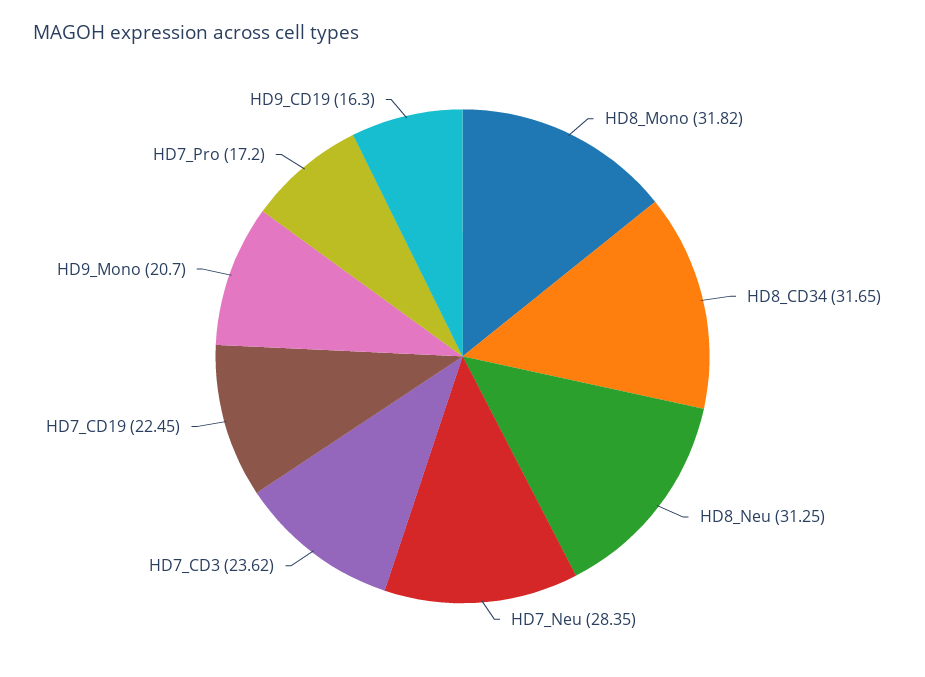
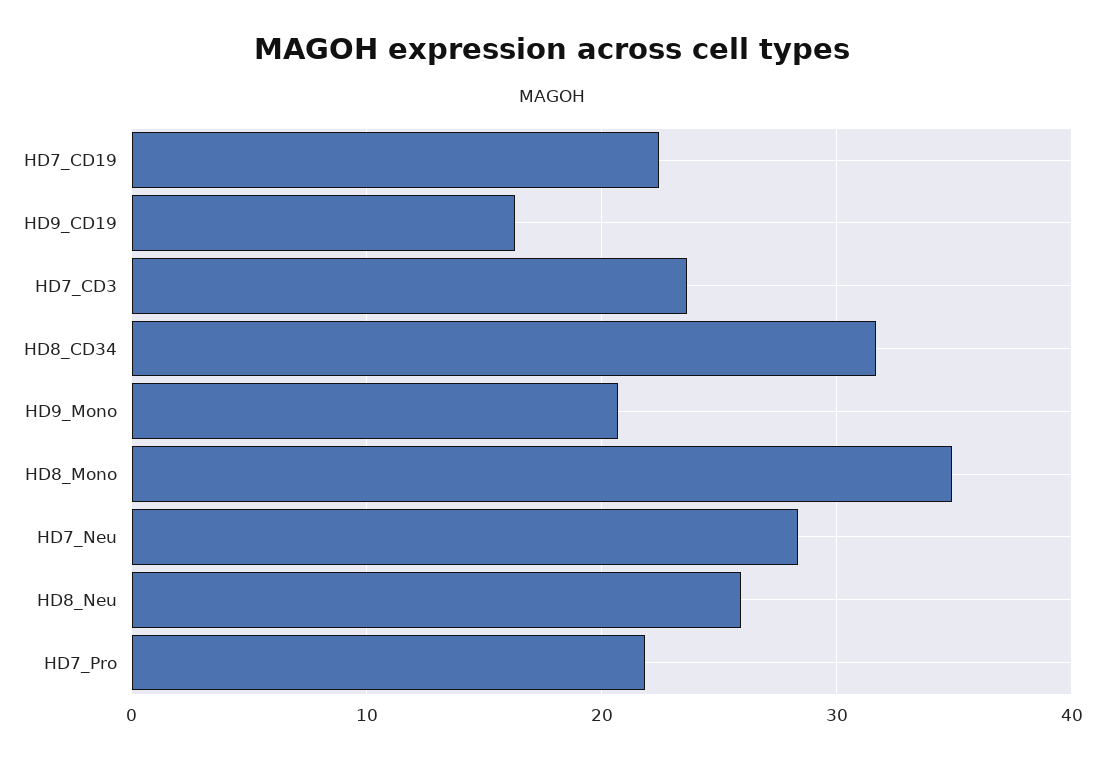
HD8_Mono: 31.82 -> 35
HD8_Neu: 31.25 -> 26
HD7_Pro: 17.2 -> 22

